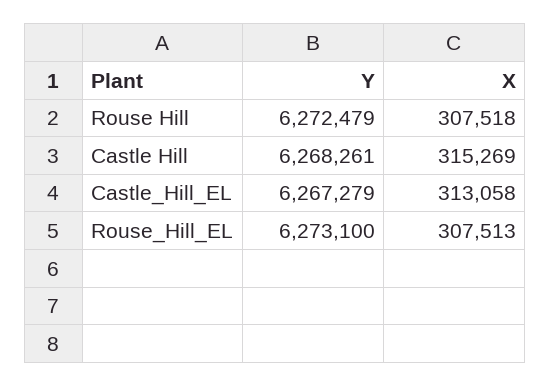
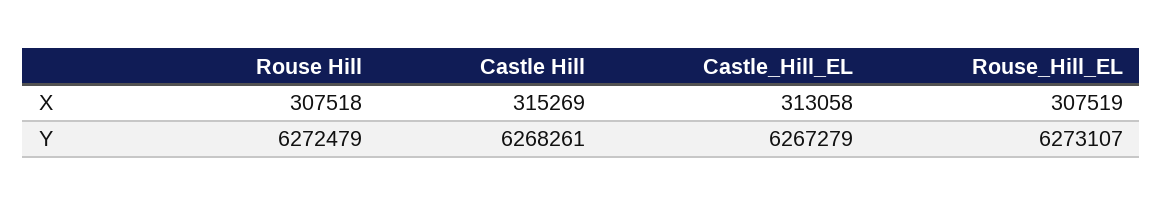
Y, Rouse_Hill_EL: 6273100 -> 6273107
X, Rouse_Hill_EL: 307513 -> 307519

